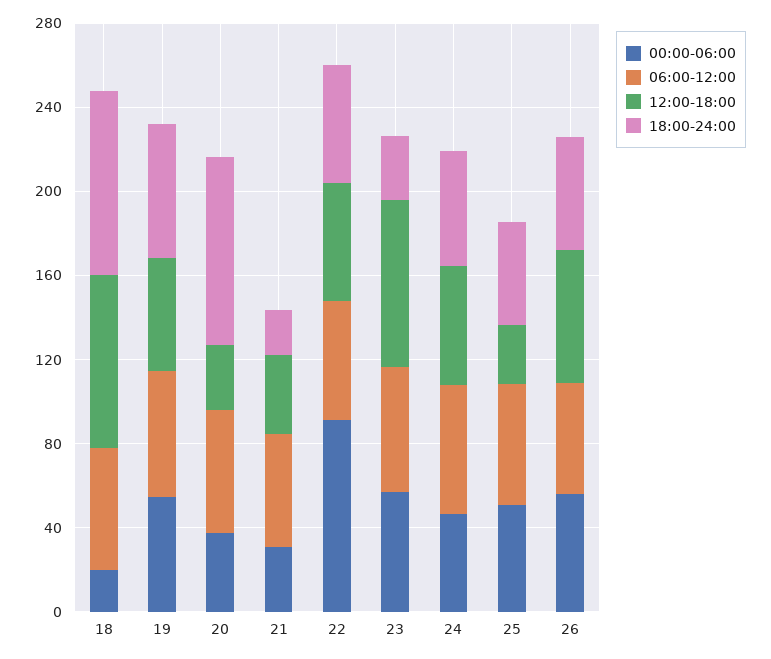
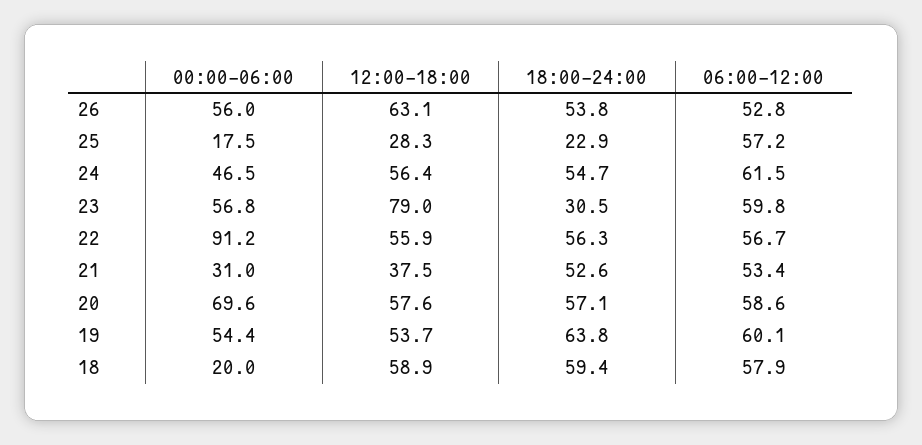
12:00-18:00, 18: 80 -> 58.9
18:00-24:00, 18: 90 -> 59.4
00:00-06:00, 20: 40 -> 69.6
12:00-18:00, 20: 30 -> 57.6
18:00-24:00, 20: 90 -> 57.1
18:00-24:00, 21: 20 -> 52.6
00:00-06:00, 25: 50 -> 17.5
18:00-24:00, 25: 50 -> 22.9

